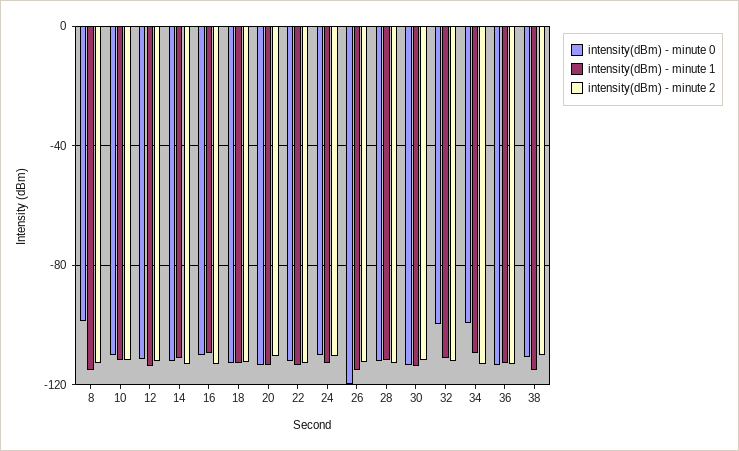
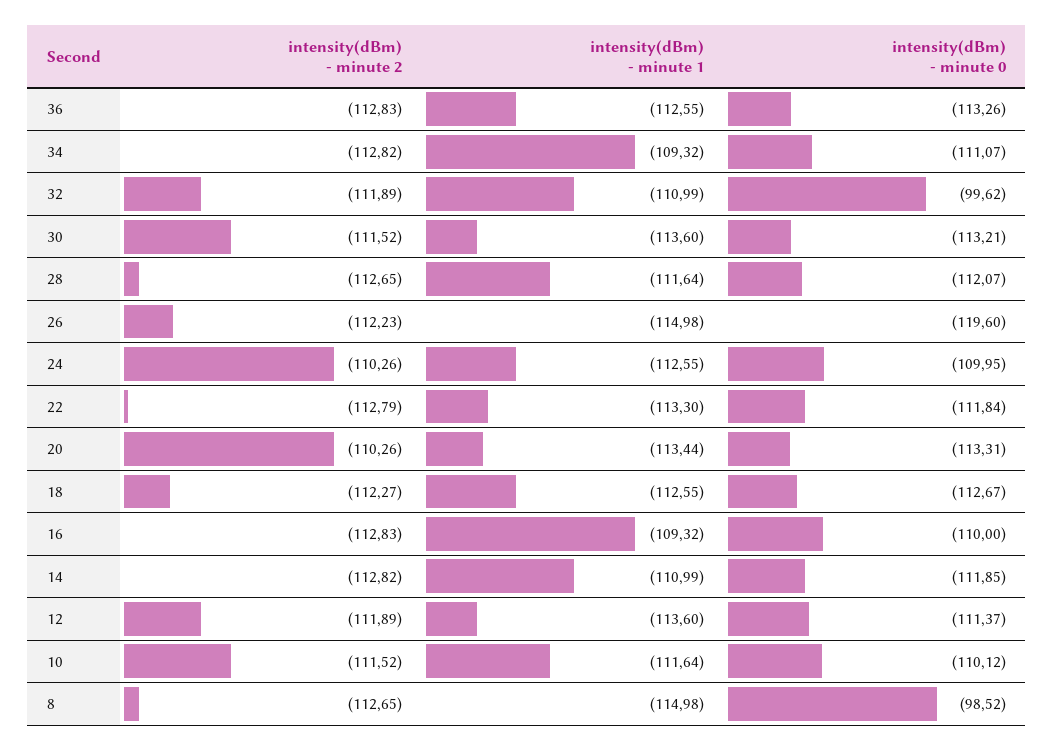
intensity(dBm) - minute 0, 34: -100 -> -111.07
intensity(dBm) - minute 0, 38: -110 -> none
intensity(dBm) - minute 1, 38: -115 -> none
intensity(dBm) - minute 2, 38: -110 -> none

